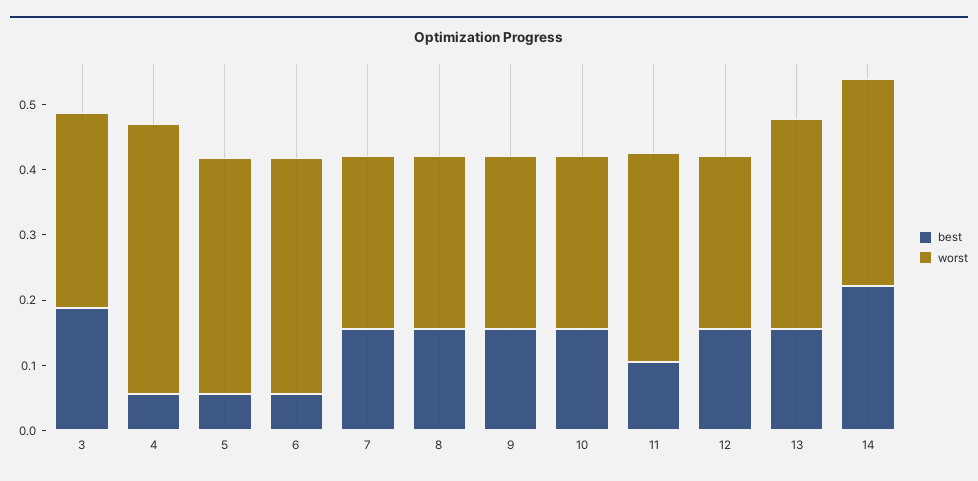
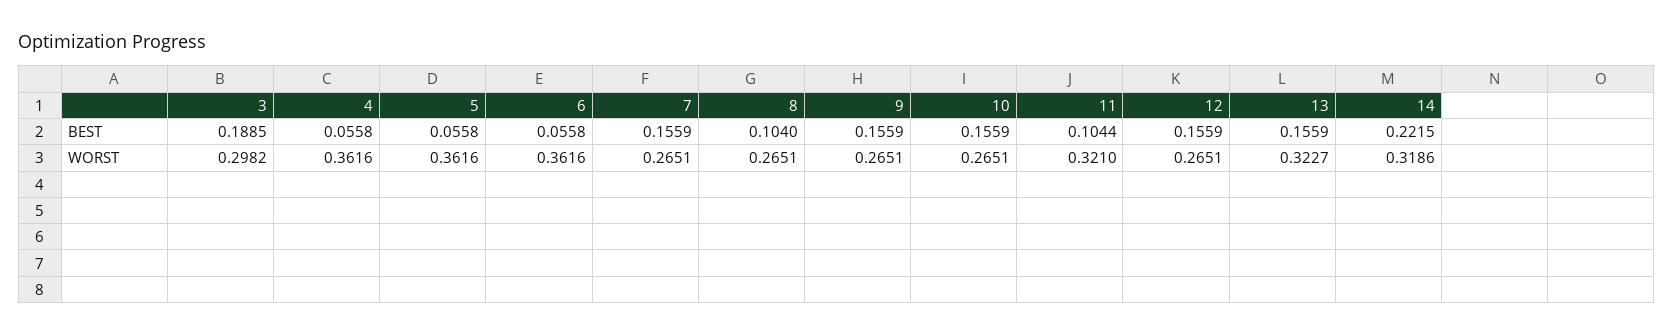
worst, 4: 0.42 -> 0.3616
best, 8: 0.16 -> 0.104

